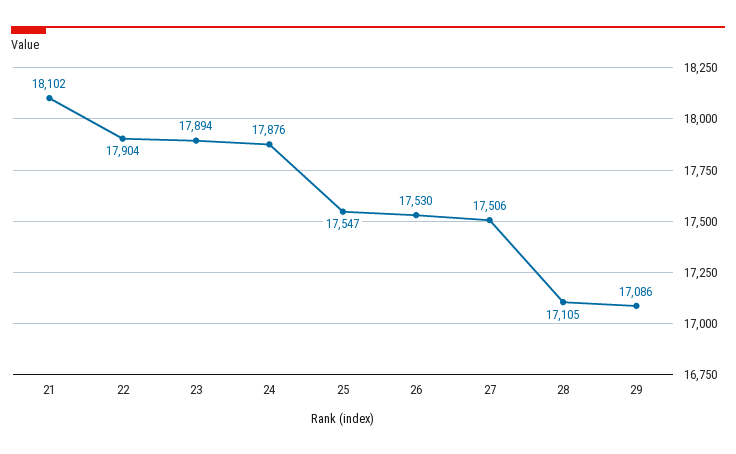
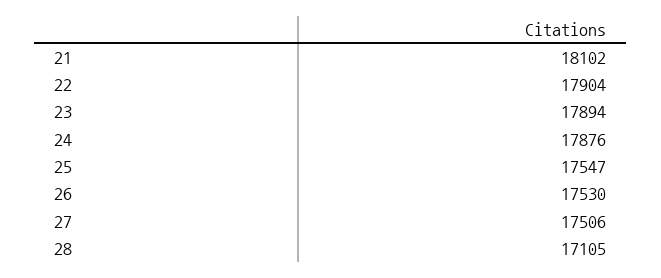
29: 17086 -> none

